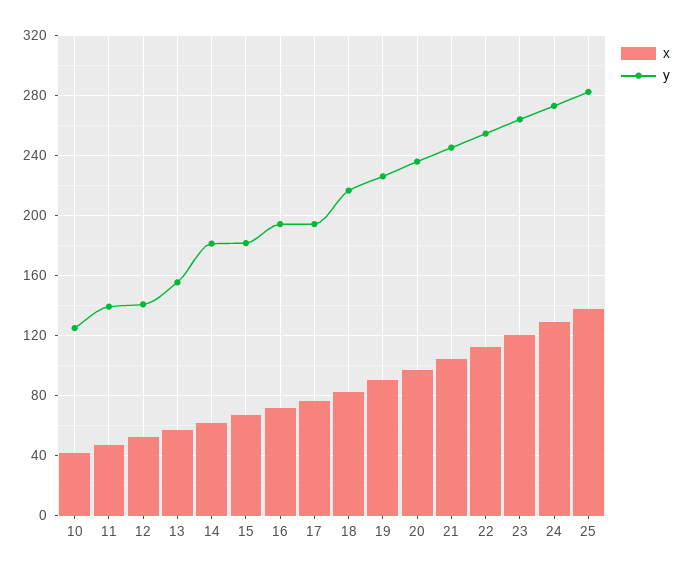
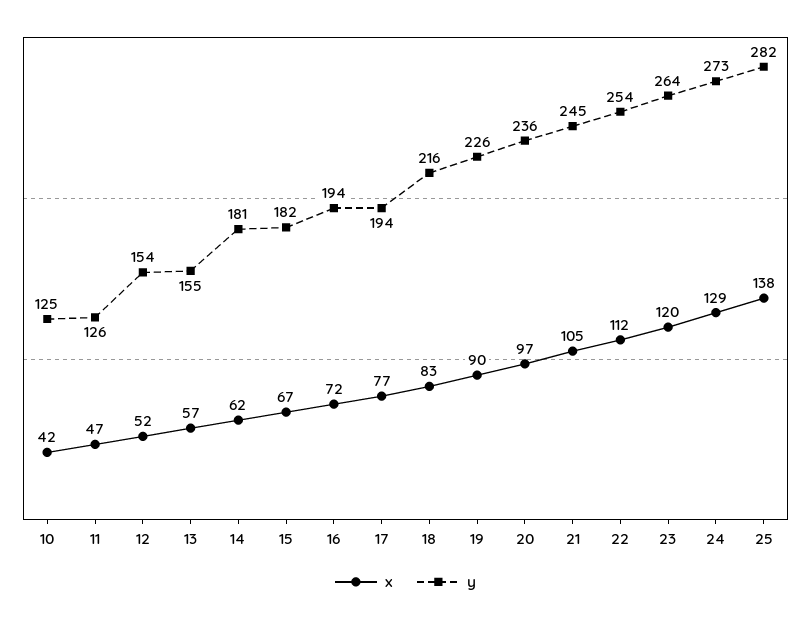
y, 11: 140 -> 126
y, 12: 140 -> 154

